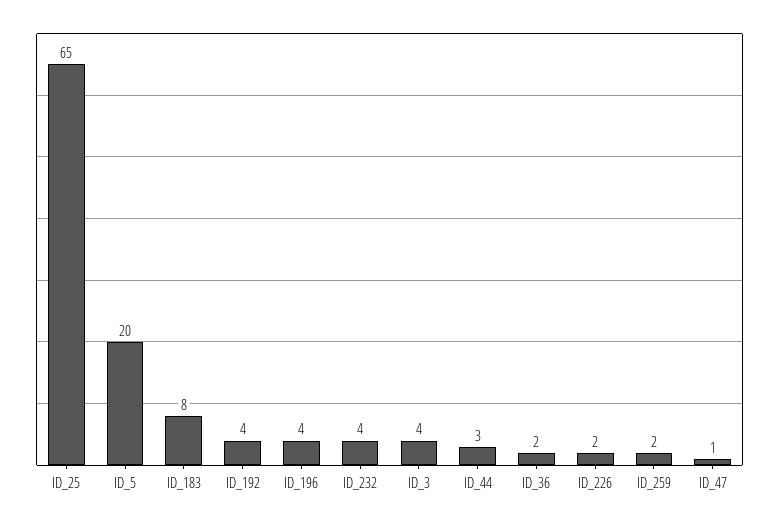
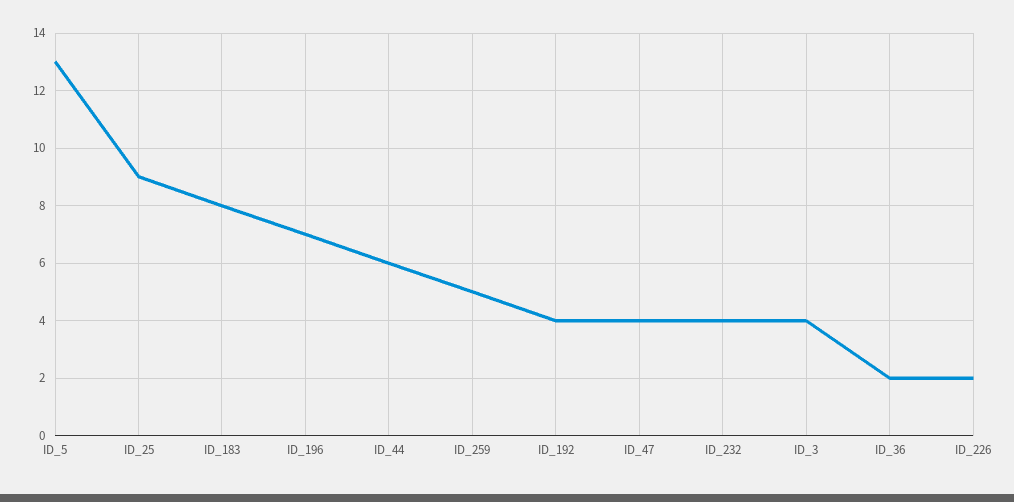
ID_25: 65 -> 9
ID_5: 20 -> 13
ID_196: 4 -> 7
ID_44: 3 -> 6
ID_259: 2 -> 5
ID_47: 1 -> 4

